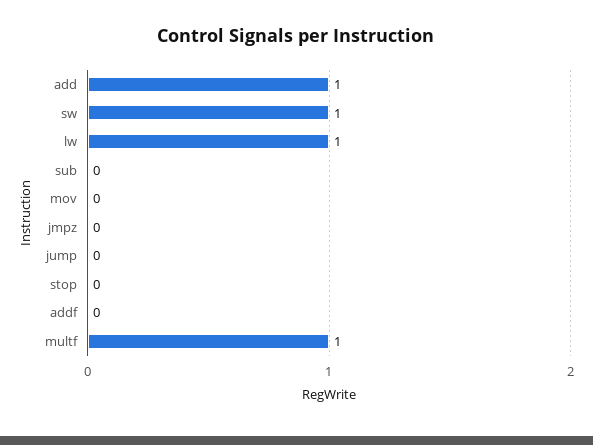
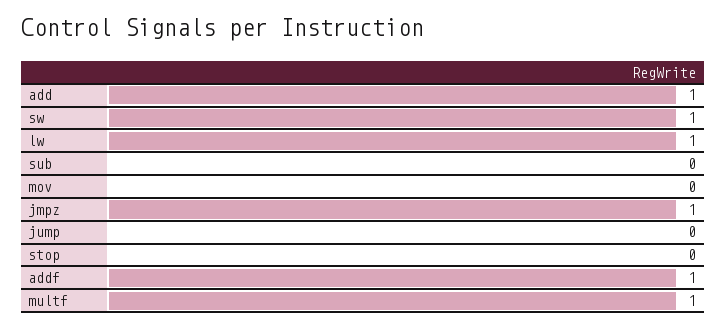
jmpz: 0 -> 1
addf: 0 -> 1

